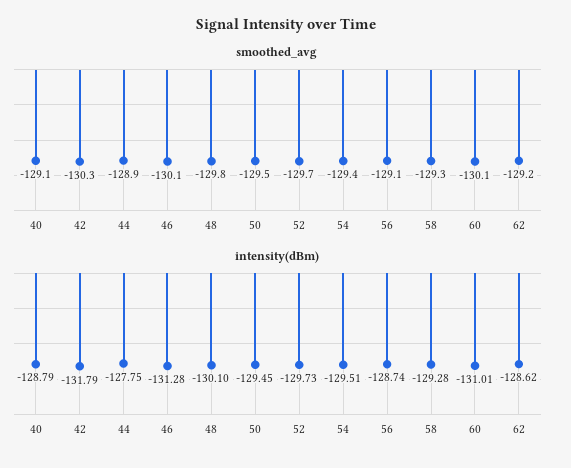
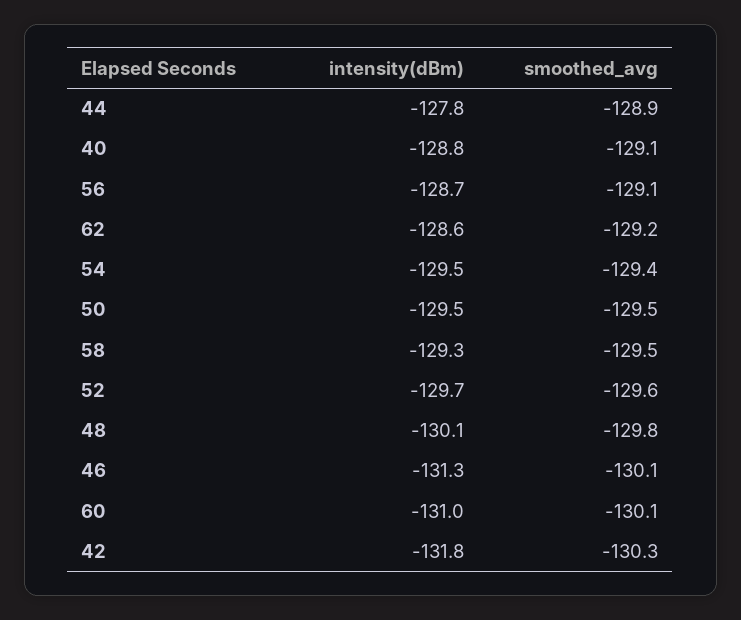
smoothed_avg, 52: -129.7 -> -129.6
smoothed_avg, 58: -129.3 -> -129.5

